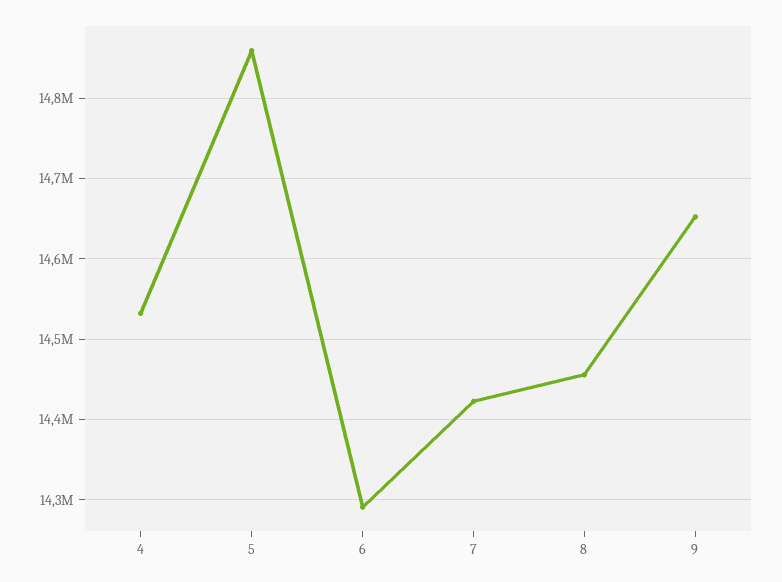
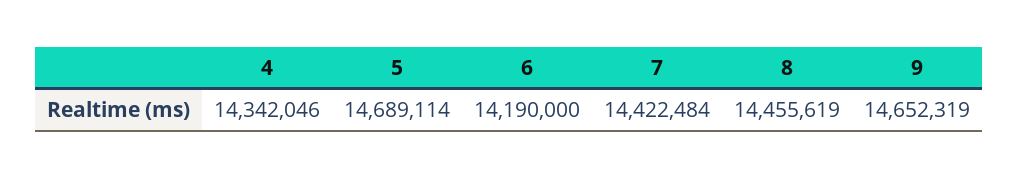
4: 14530000 -> 14342046
5: 14860000 -> 14689114
6: 14290000 -> 14190000

